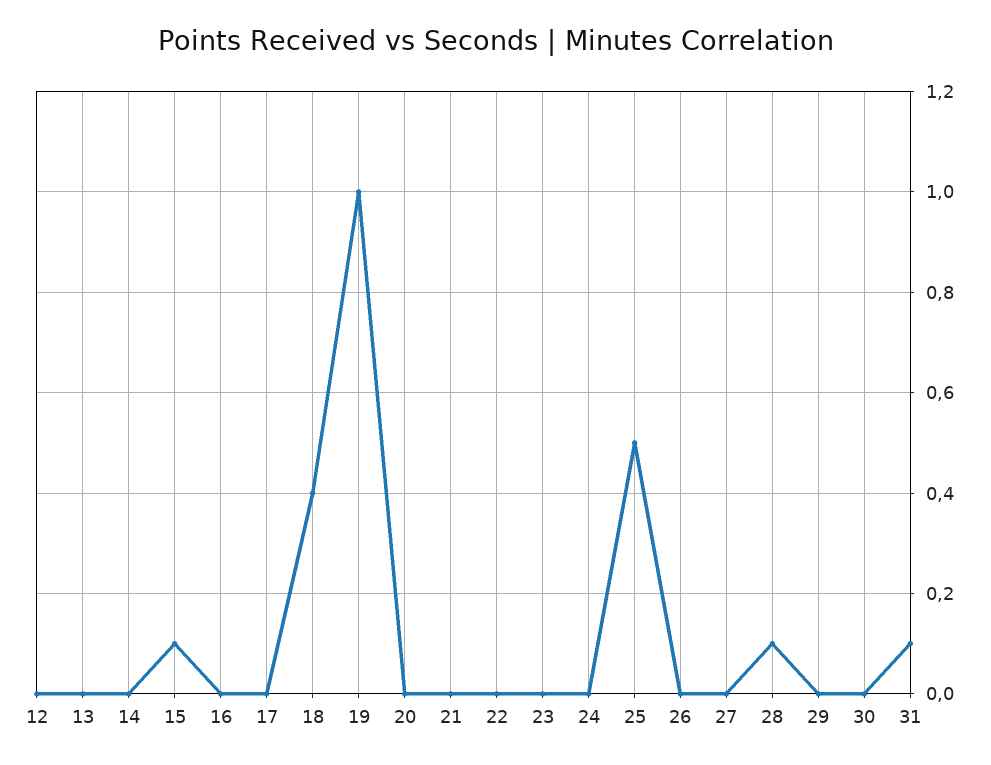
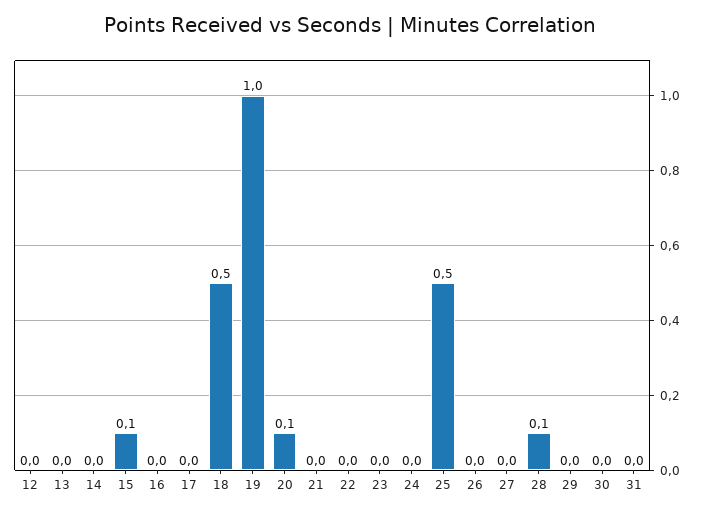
18: 0.4 -> 0.5
20: 0 -> 0.1
31: 0.1 -> 0

